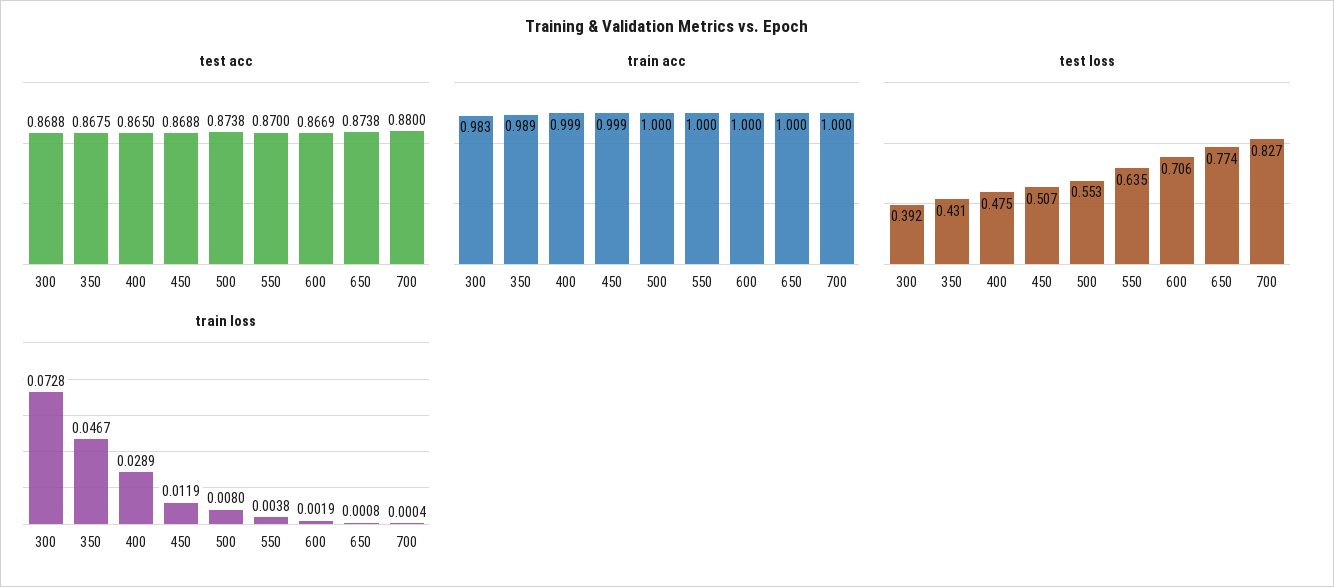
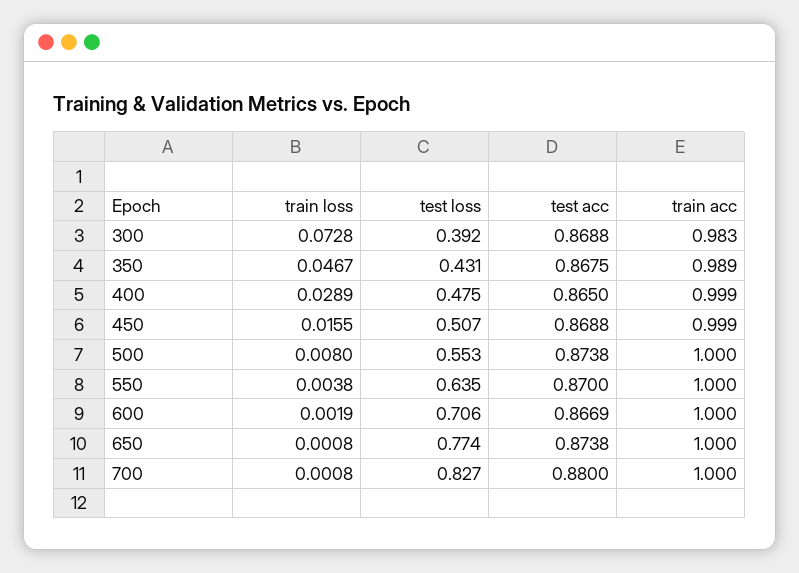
train loss, 450: 0.0119 -> 0.0155
train loss, 700: 0.0004 -> 0.0008

